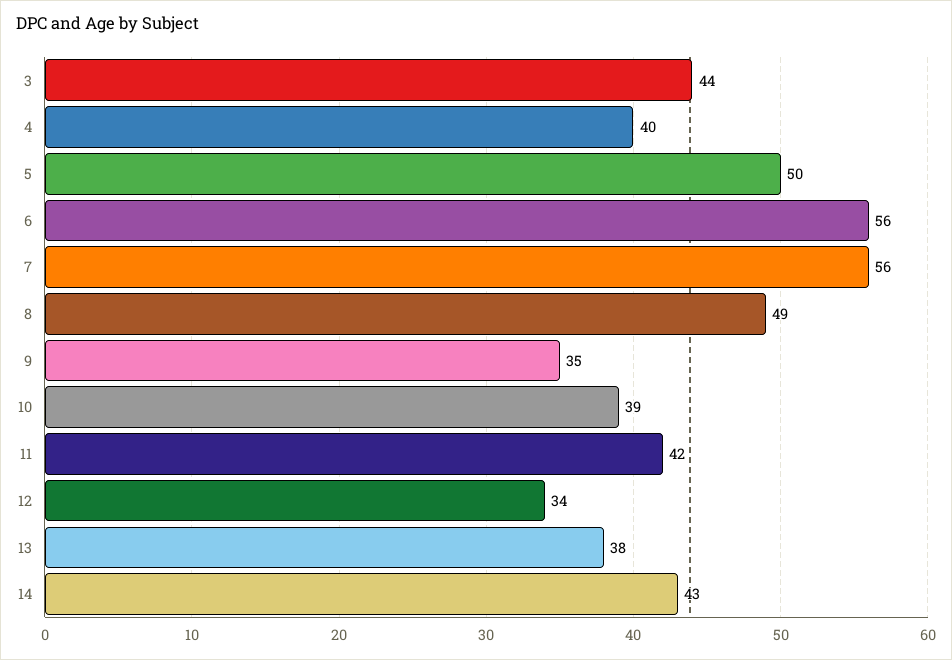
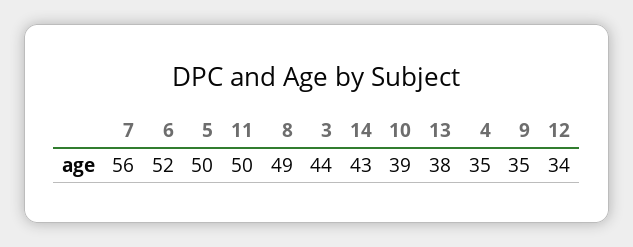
4: 40 -> 35
6: 56 -> 52
11: 42 -> 50

